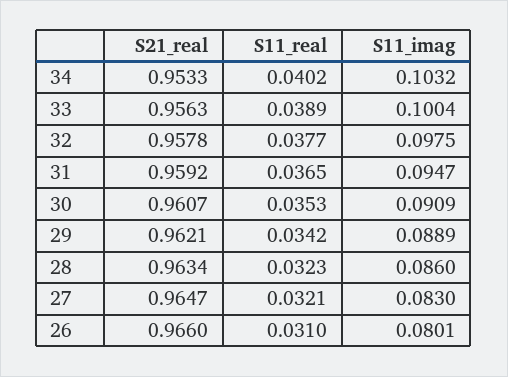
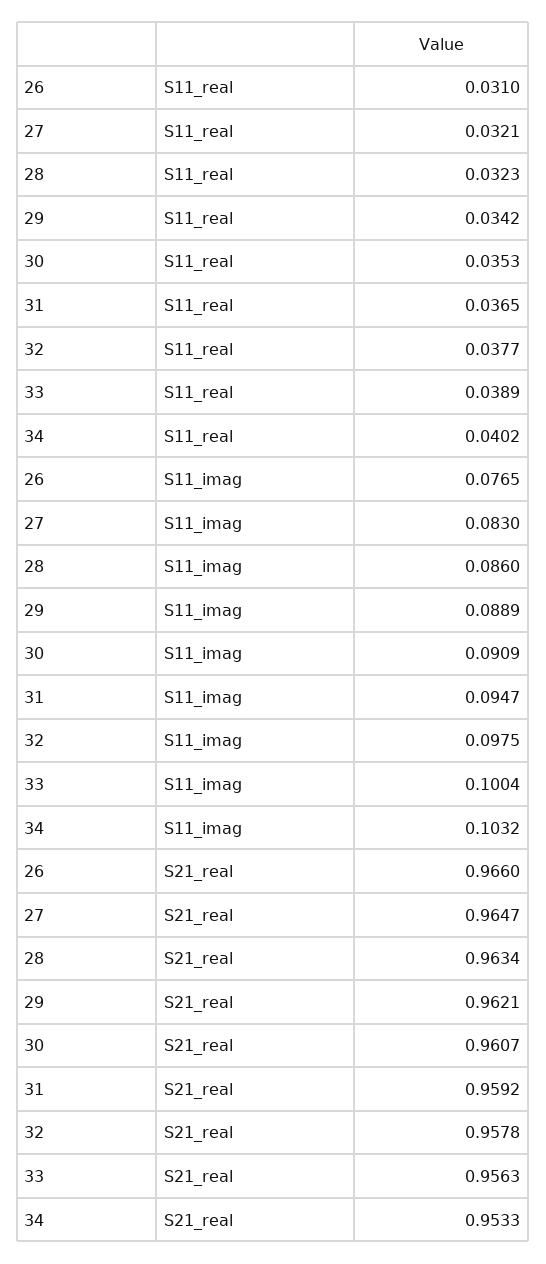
S11_imag, 26: 0.0801 -> 0.0765

